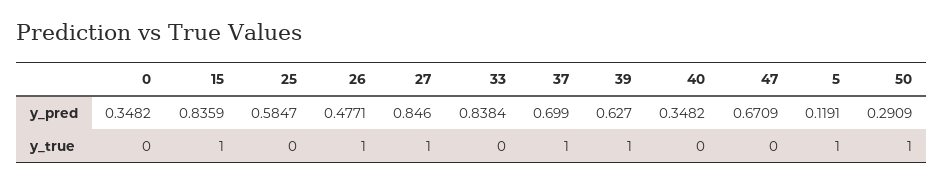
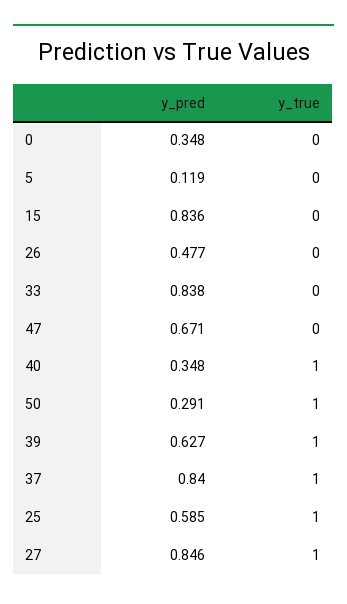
37, y_pred: 0.699 -> 0.84
15, y_true: 1 -> 0
25, y_true: 0 -> 1
26, y_true: 1 -> 0
40, y_true: 0 -> 1
5, y_true: 1 -> 0

